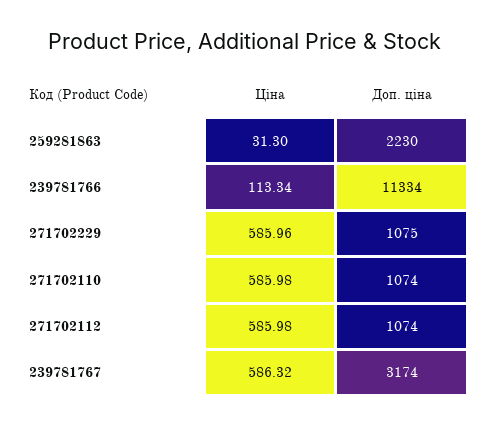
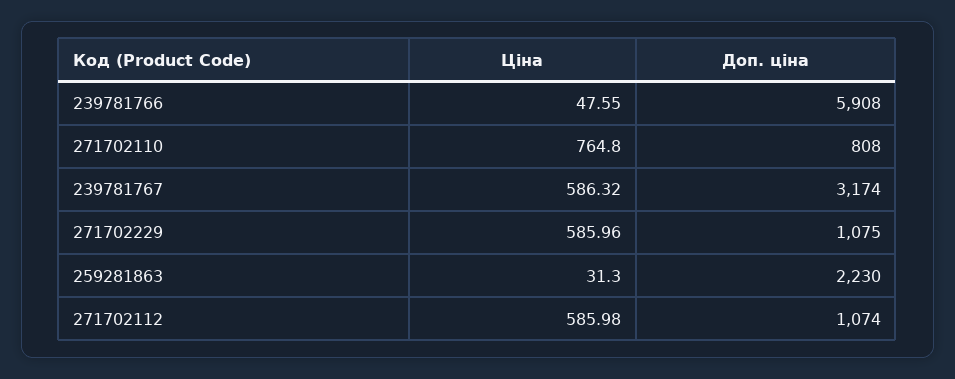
Ціна, 239781766: 113.34 -> 47.55
Доп. ціна, 239781766: 11334 -> 5908
Ціна, 271702110: 585.98 -> 764.8
Доп. ціна, 271702110: 1074 -> 808

